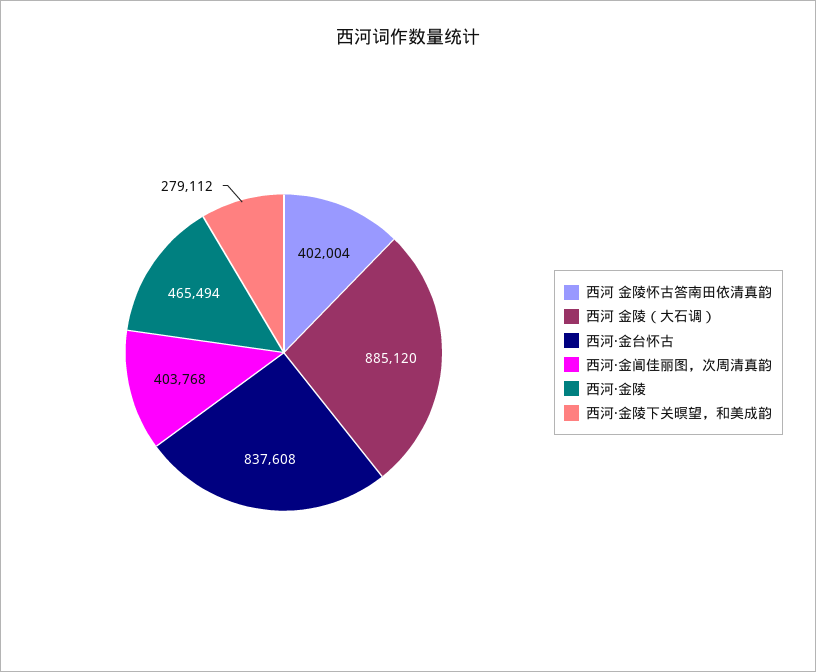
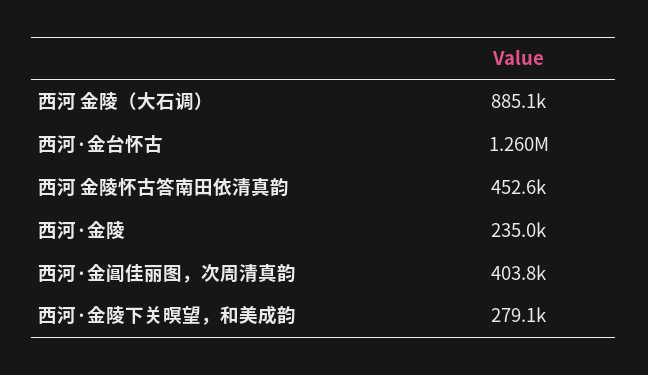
西河 金陵怀古答南田依清真韵: 402004 -> 452600
西河·金台怀古: 837608 -> 1260000
西河·金陵: 465494 -> 235000

